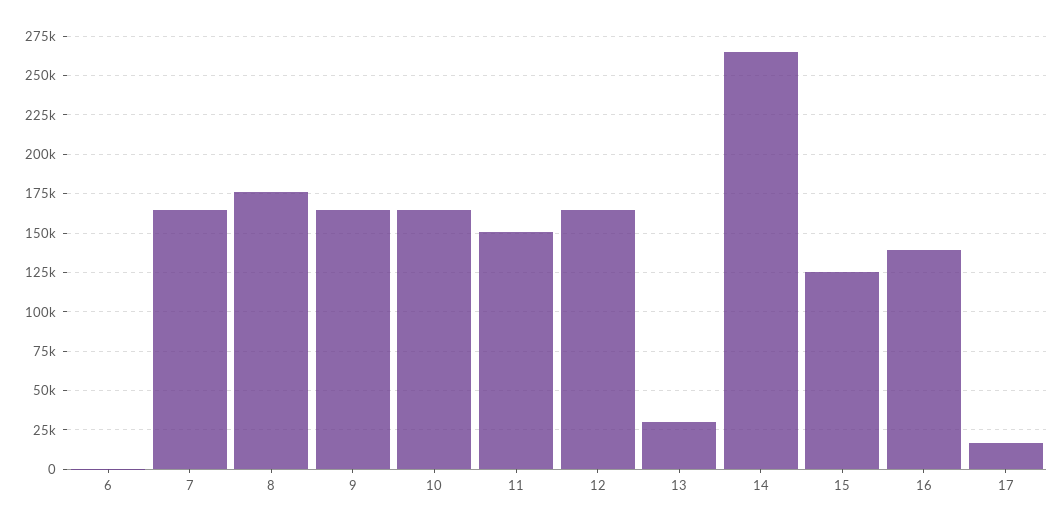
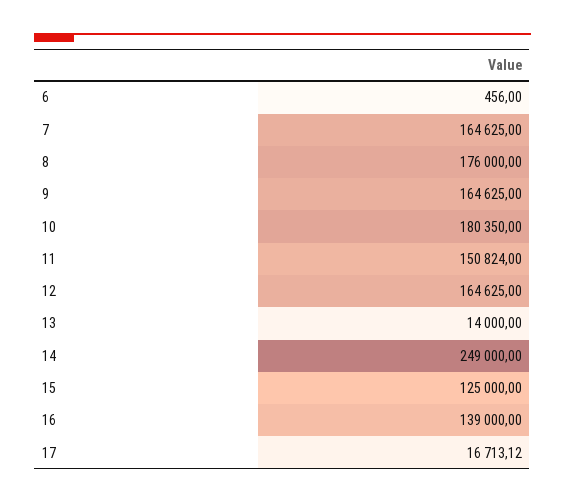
10: 165000 -> 180350
13: 30000 -> 14000
14: 265000 -> 249000

